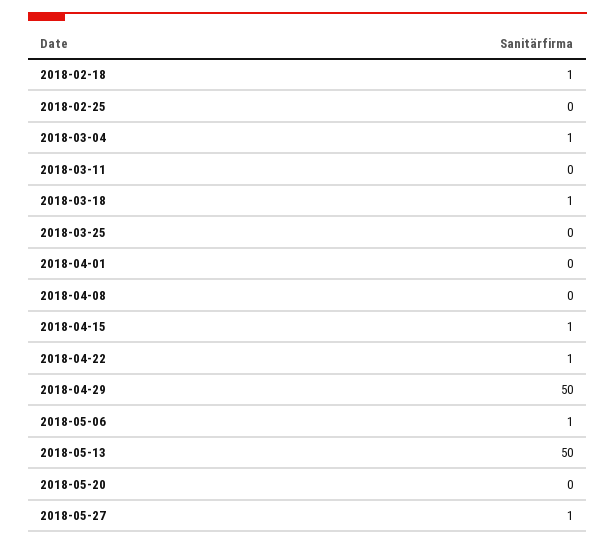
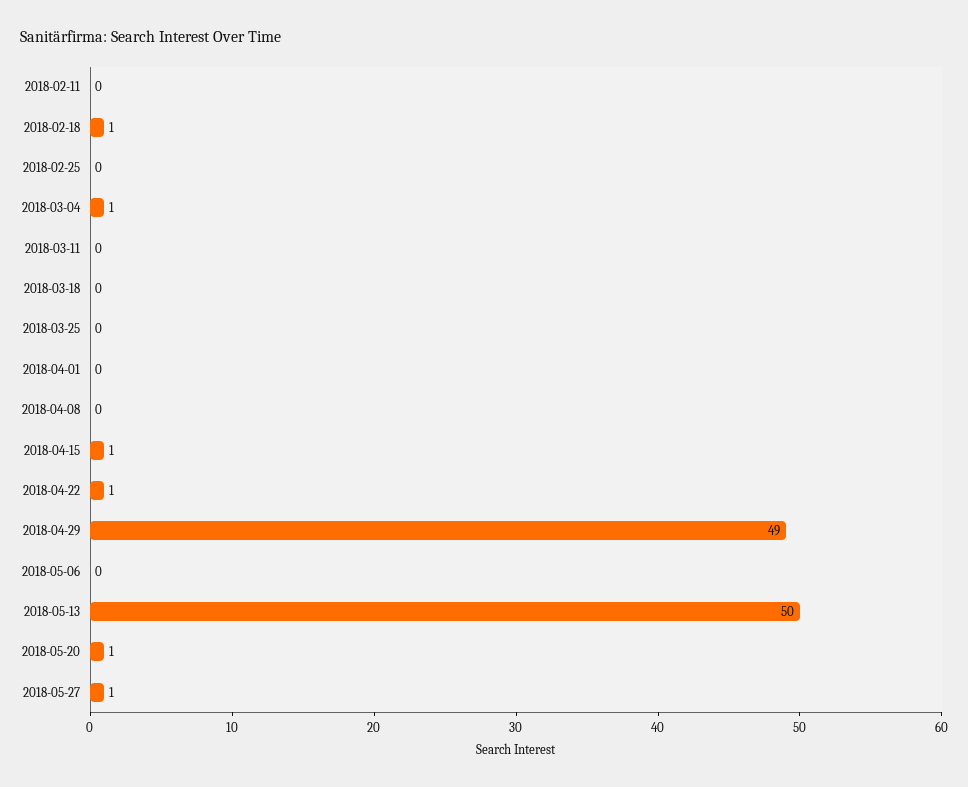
2018-03-18: 1 -> 0
2018-04-29: 50 -> 49
2018-05-06: 1 -> 0
2018-05-20: 0 -> 1
2018-02-11: none -> 0

